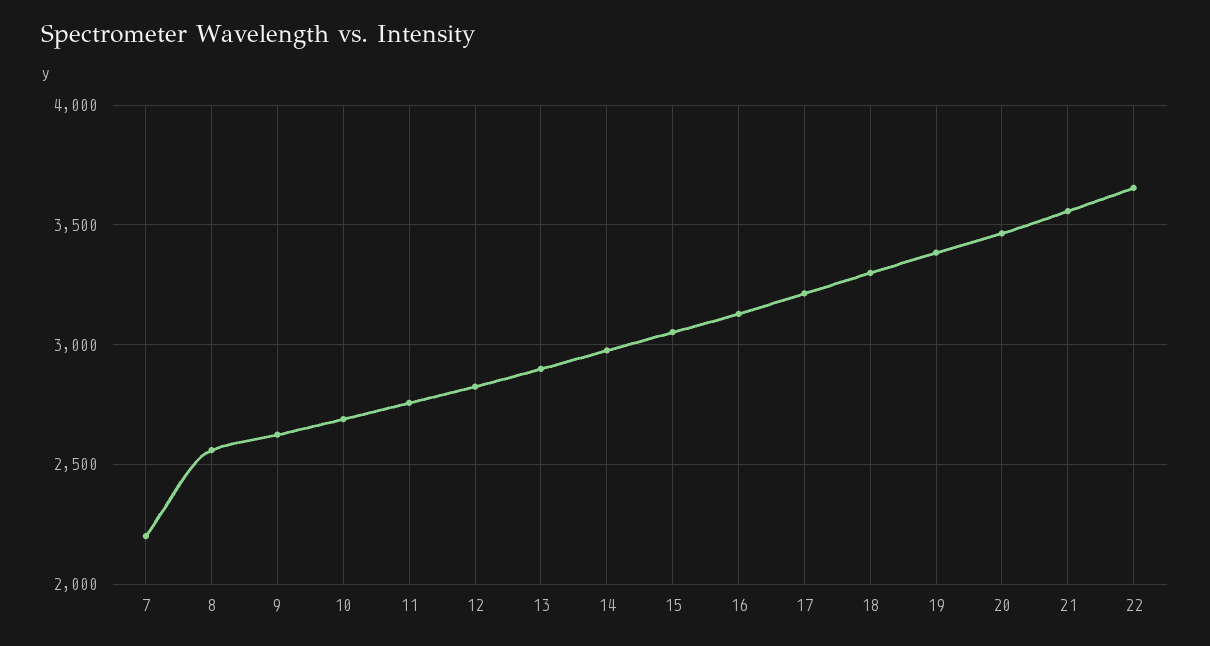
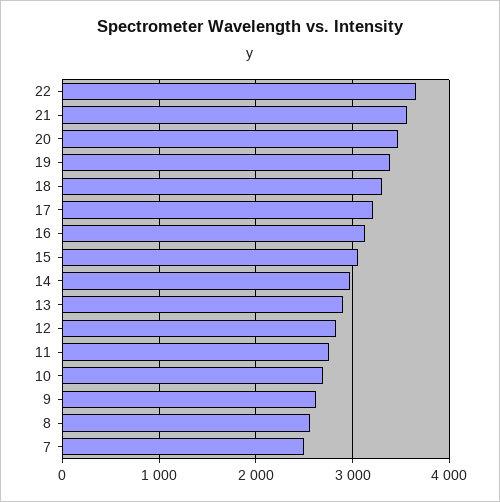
7: 2200 -> 2500

